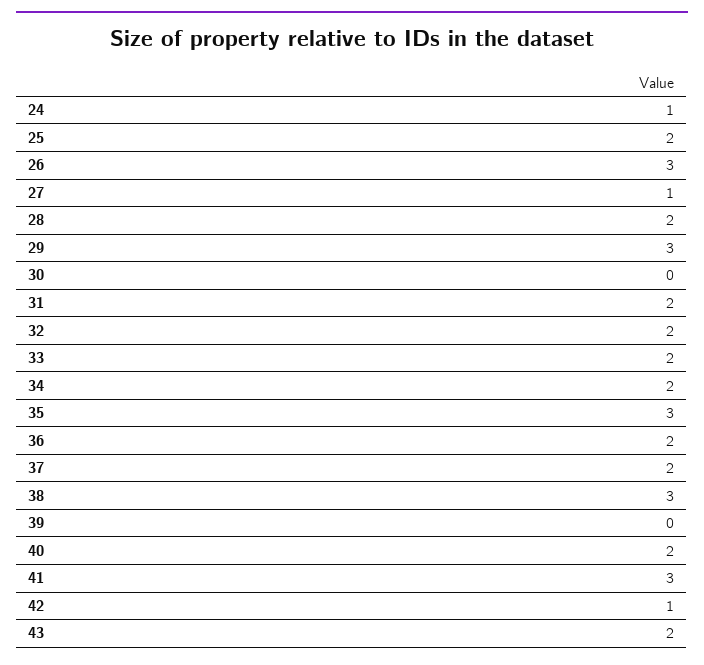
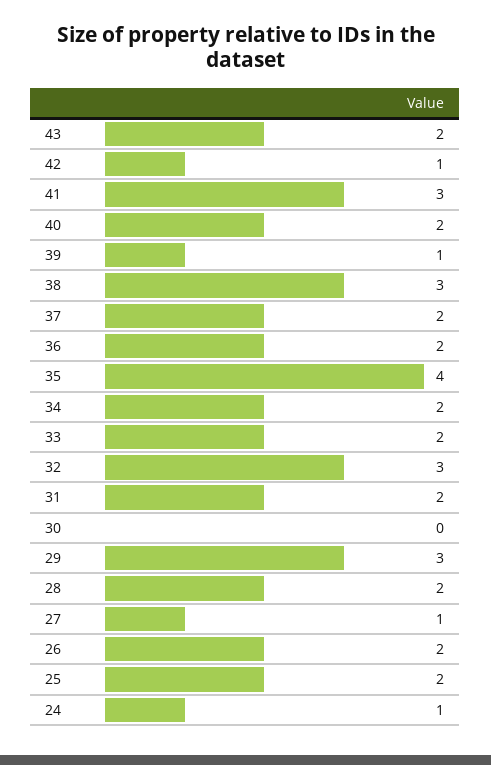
26: 3 -> 2
32: 2 -> 3
35: 3 -> 4
39: 0 -> 1

